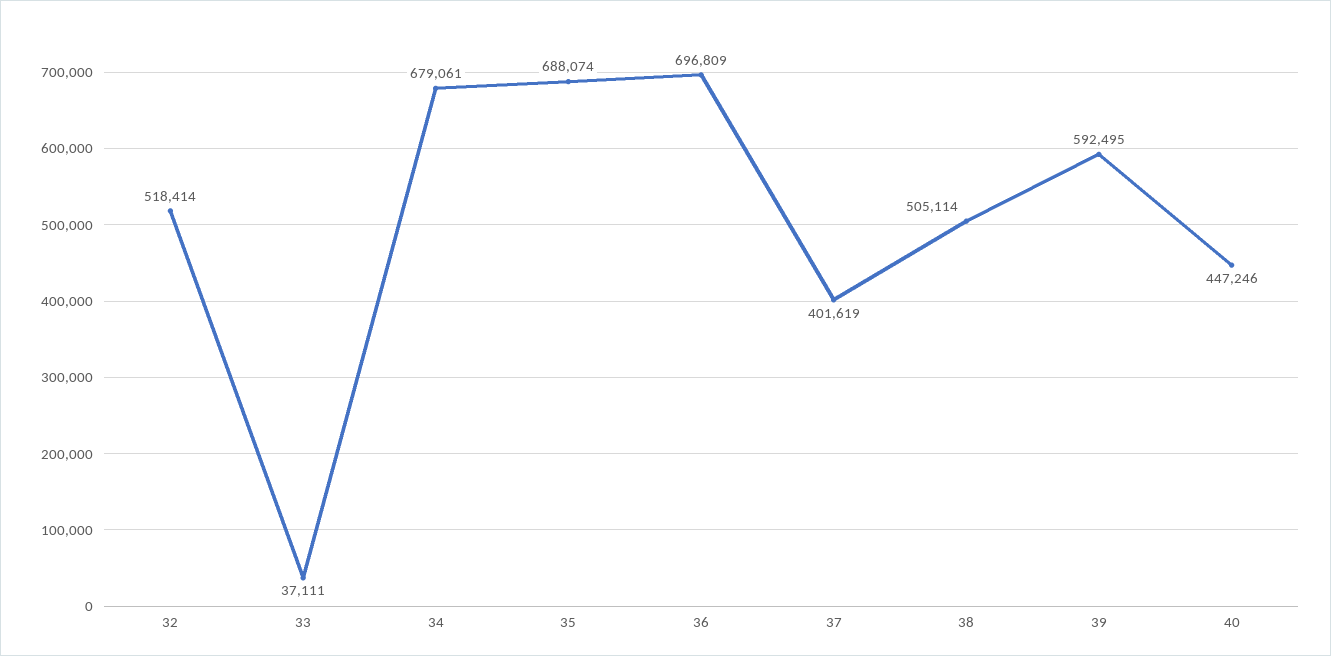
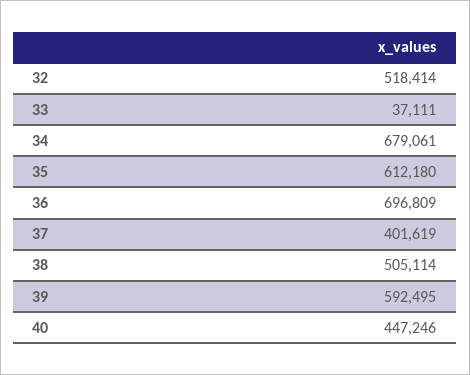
35: 688074 -> 612180

